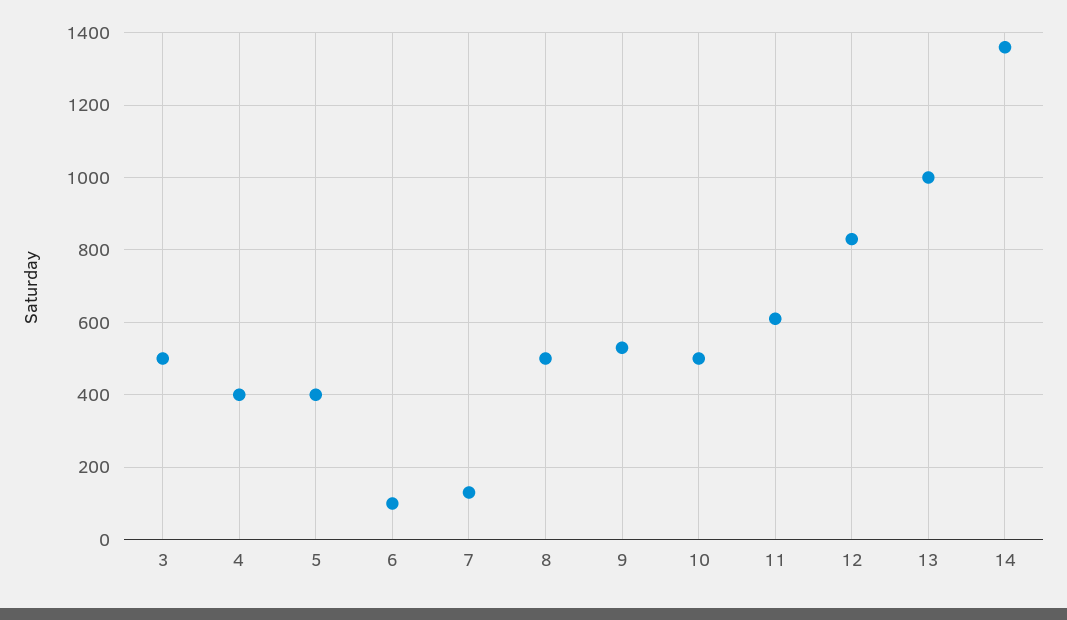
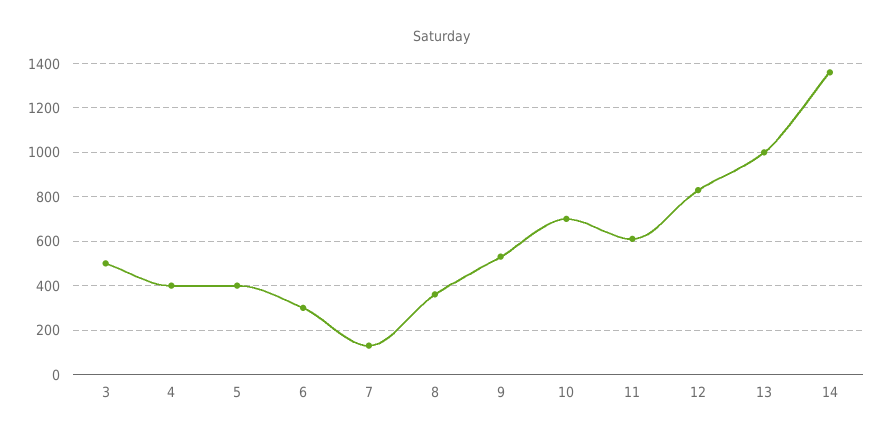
6: 100 -> 300
8: 500 -> 350
10: 500 -> 700

